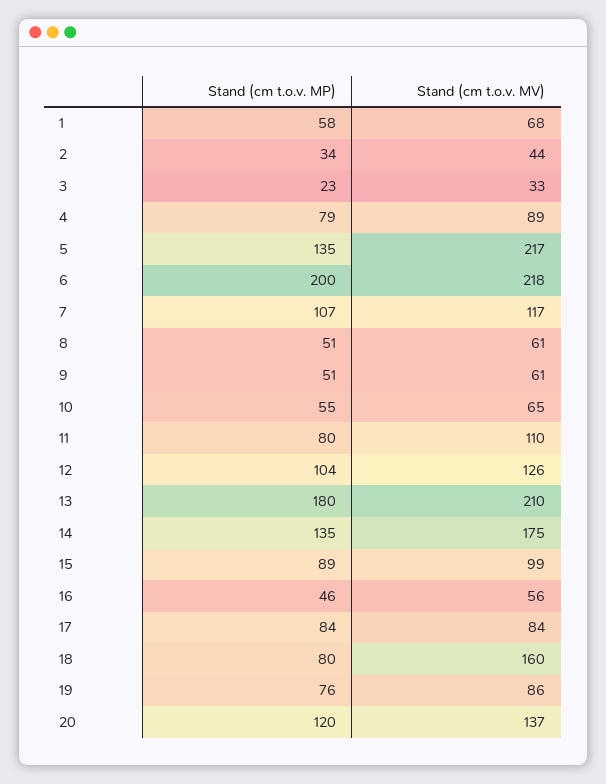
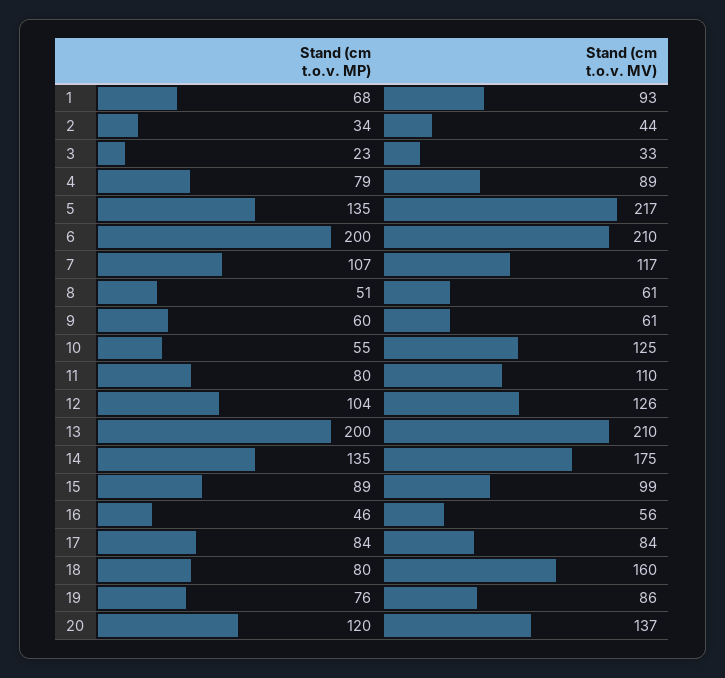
Stand (cm t.o.v. MP), 1: 58 -> 68
Stand (cm t.o.v. MV), 1: 68 -> 93
Stand (cm t.o.v. MV), 6: 218 -> 210
Stand (cm t.o.v. MP), 9: 51 -> 60
Stand (cm t.o.v. MV), 10: 65 -> 125
Stand (cm t.o.v. MP), 13: 180 -> 200

